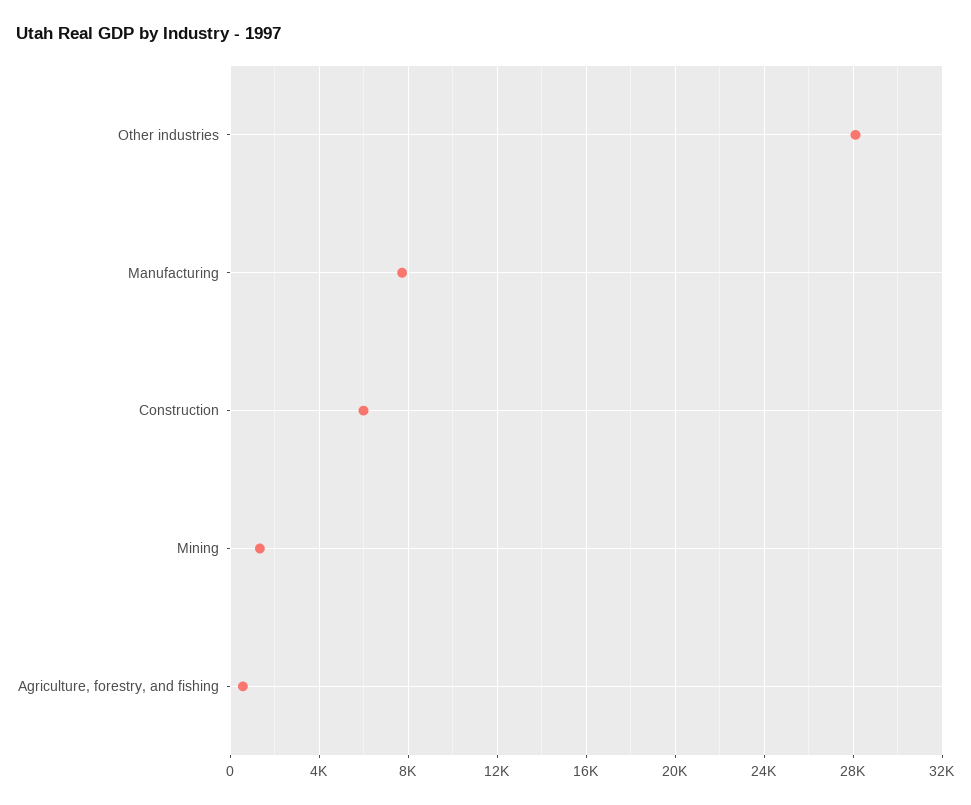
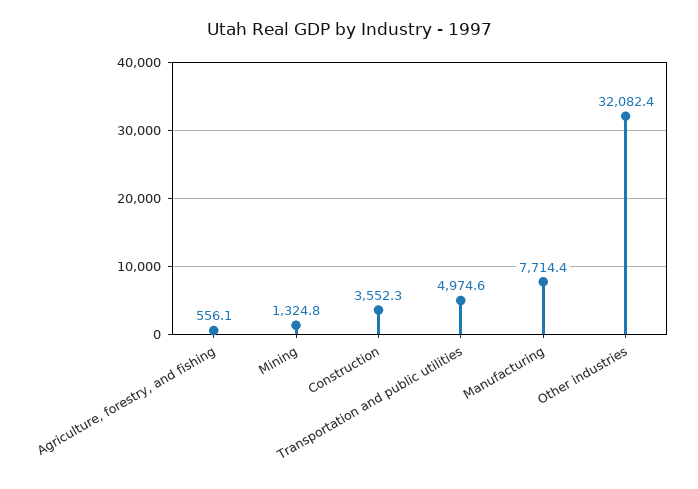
Other industries: 28000 -> 32082.4
Construction: 6000 -> 3552.3
Transportation and public utilities: none -> 4974.6

